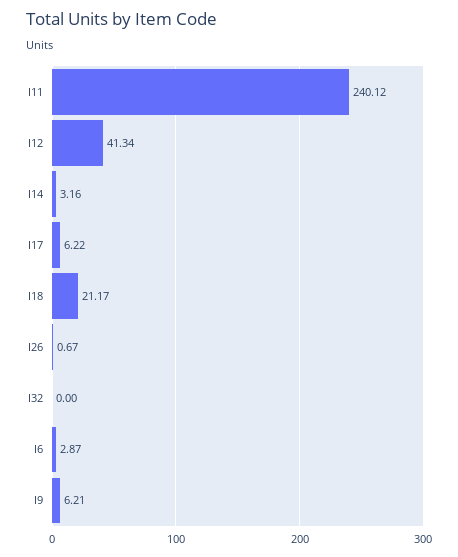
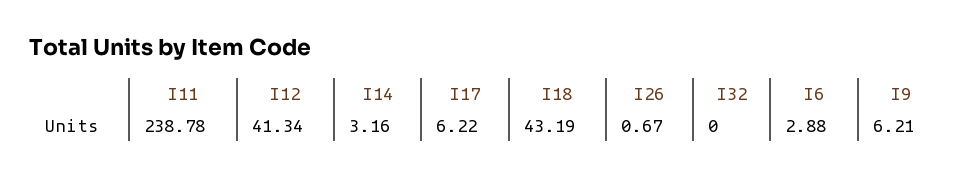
I11: 240.12 -> 238.78
I18: 21.17 -> 43.19
I6: 2.87 -> 2.88

